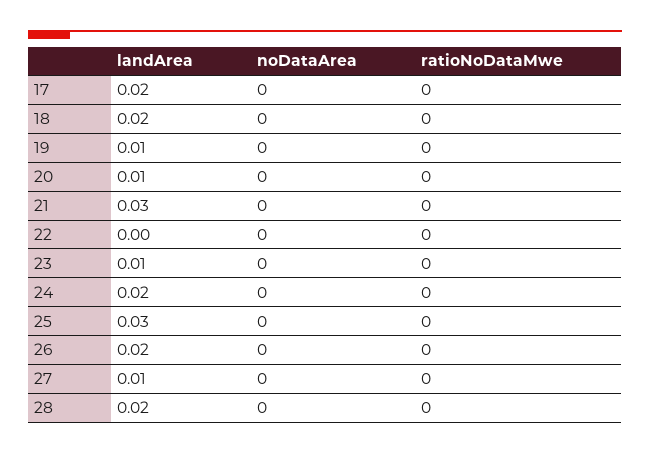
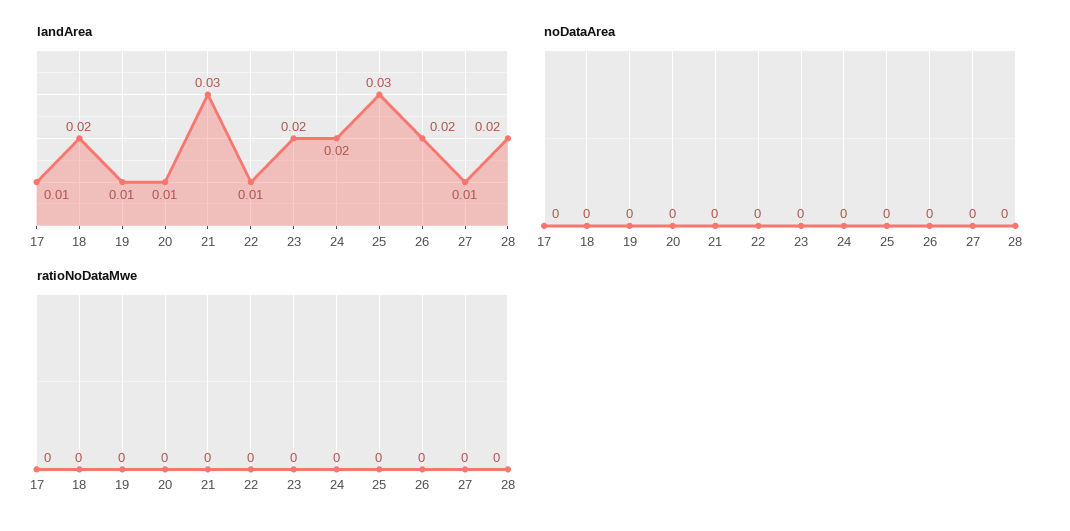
landArea, 17: 0.02 -> 0.01
landArea, 22: 0 -> 0.01
landArea, 23: 0.01 -> 0.02

